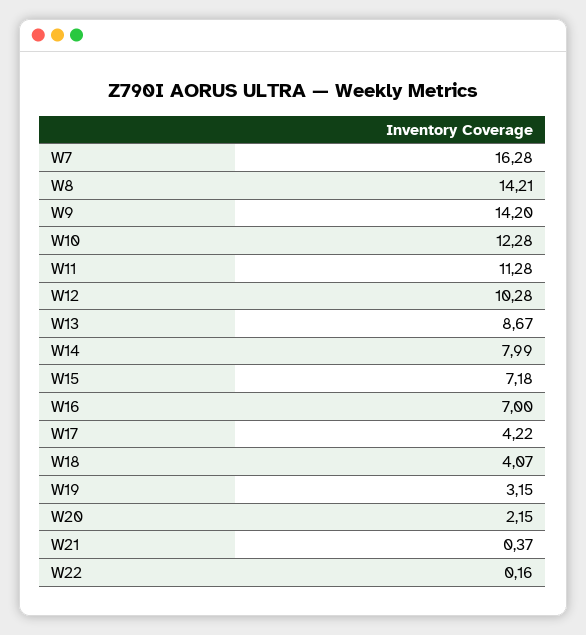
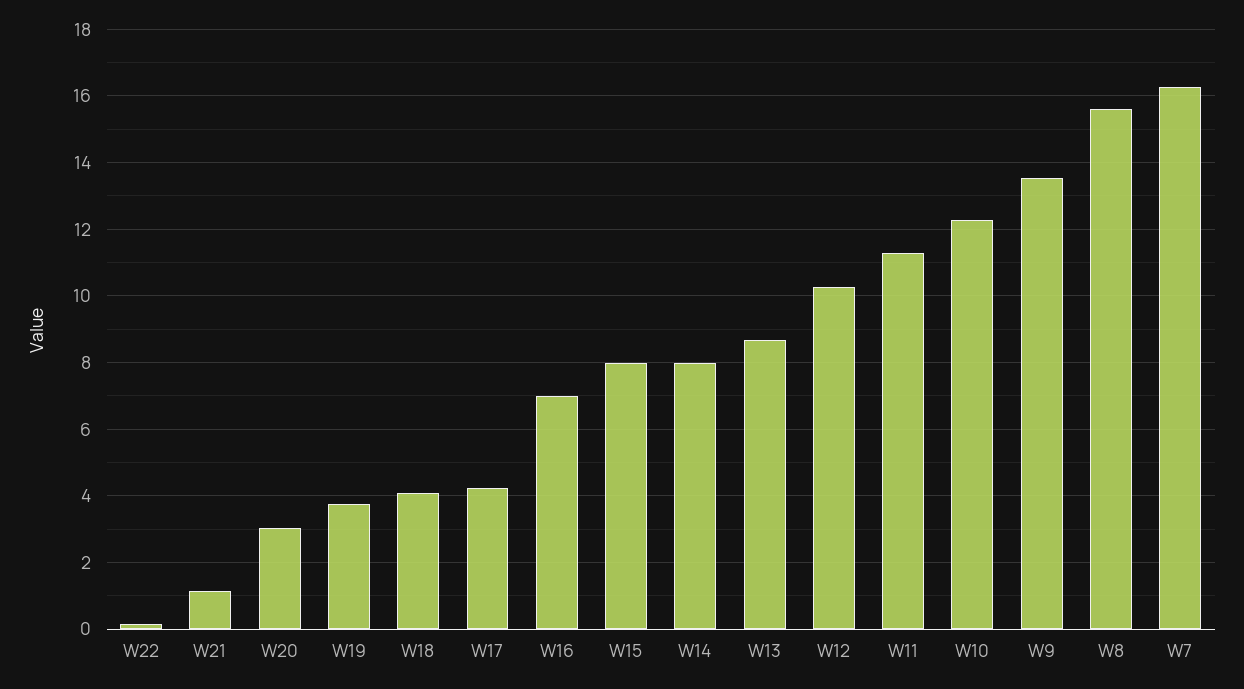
W8: 14.21 -> 15.6
W9: 14.2 -> 13.6
W15: 7.18 -> 8
W19: 3.15 -> 3.8
W20: 2.15 -> 3
W21: 0.37 -> 1.2

